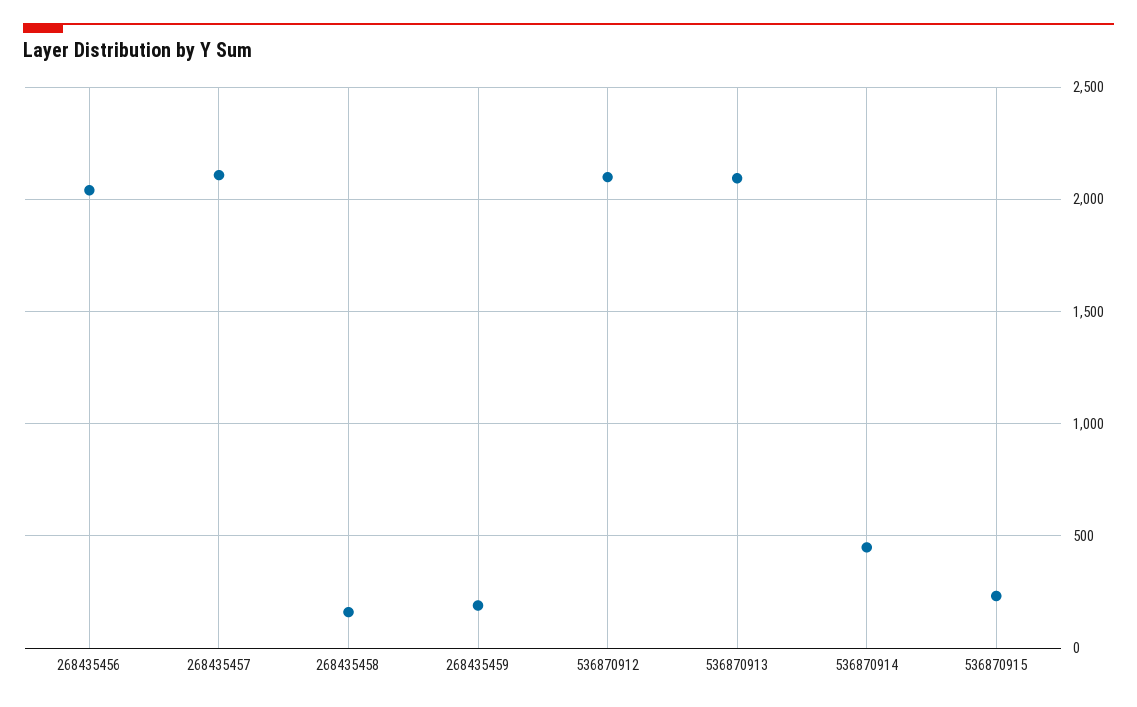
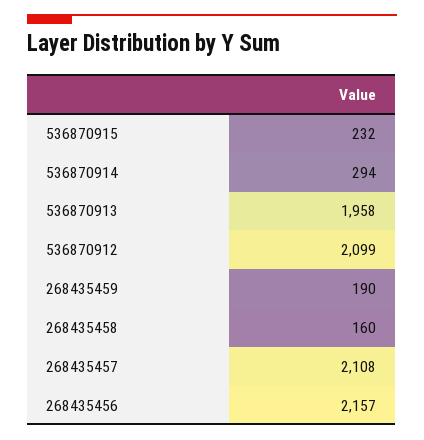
268435456: 2050 -> 2157
536870913: 2100 -> 1958
536870914: 450 -> 294

